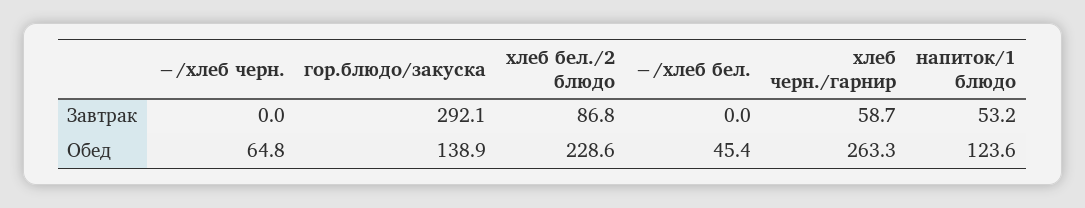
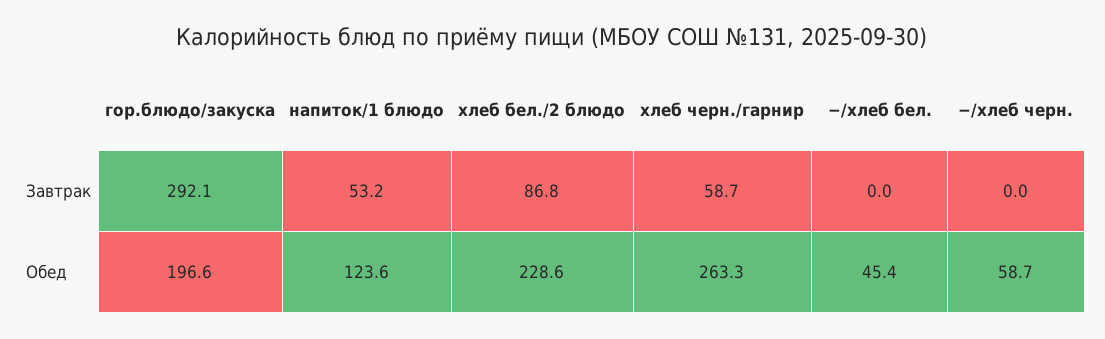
−/хлеб черн., Обед: 64.8 -> 58.7
гор.блюдо/закуска, Обед: 138.9 -> 196.6

